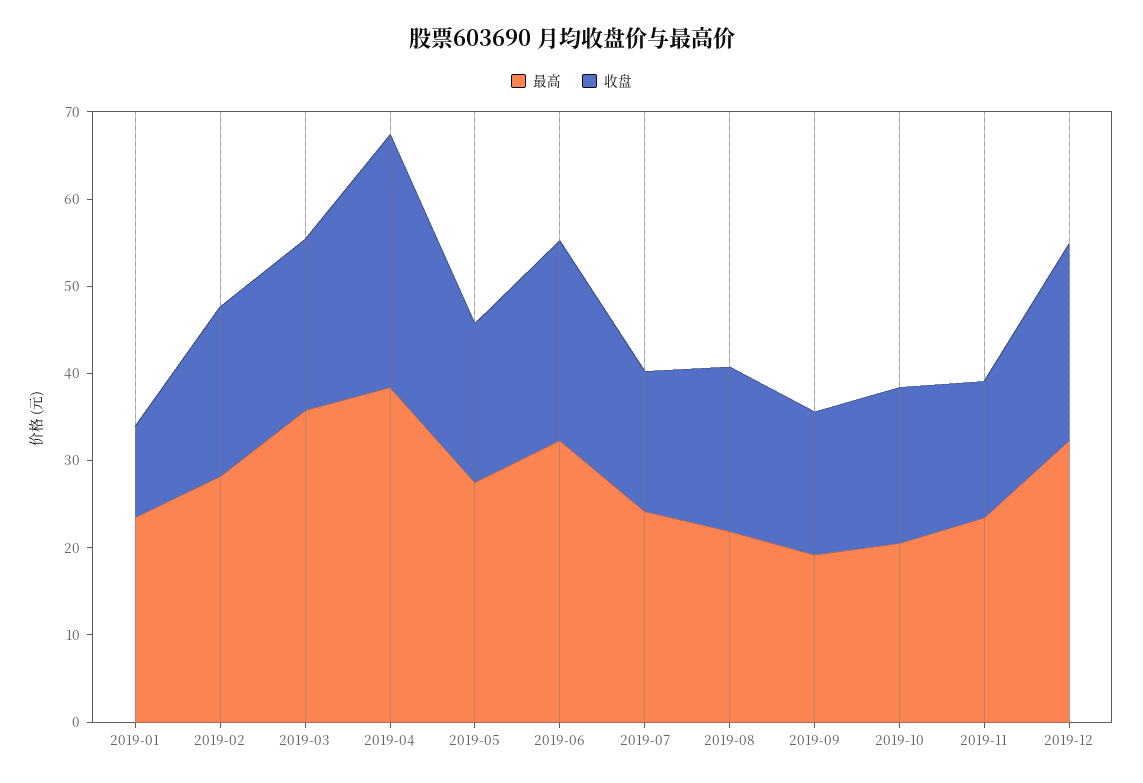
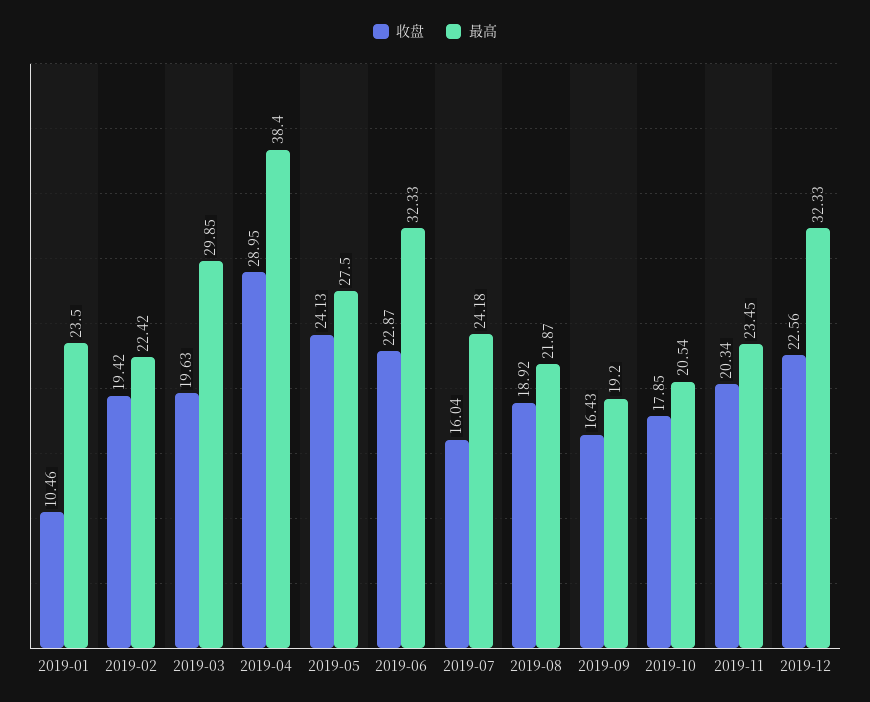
最高, 2019-02: 28 -> 22.42
最高, 2019-03: 36 -> 29.85
收盘, 2019-05: 18 -> 24.13
收盘, 2019-11: 16 -> 20.34

